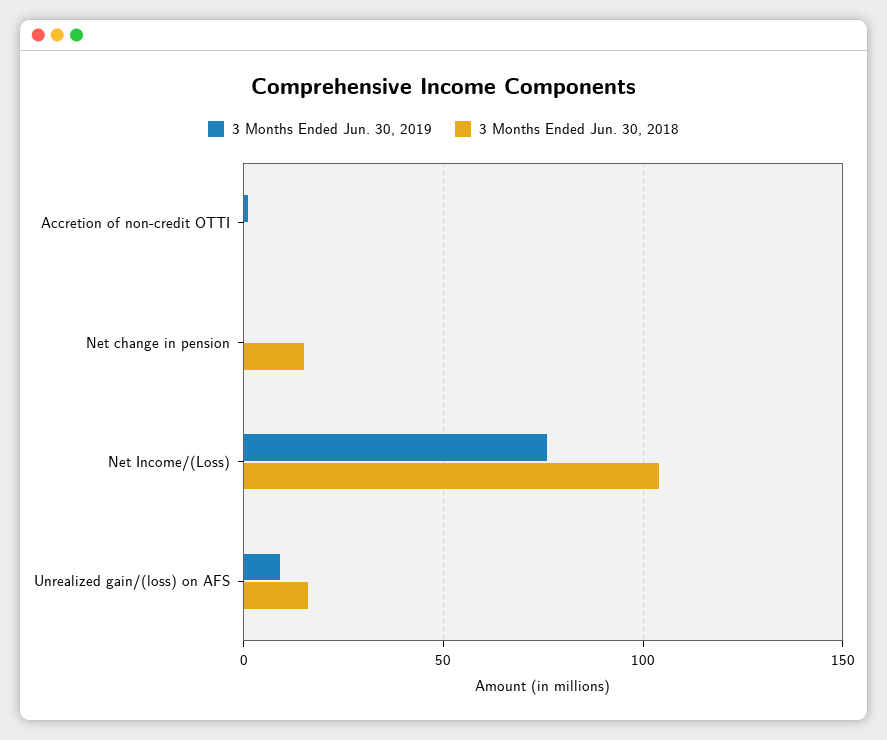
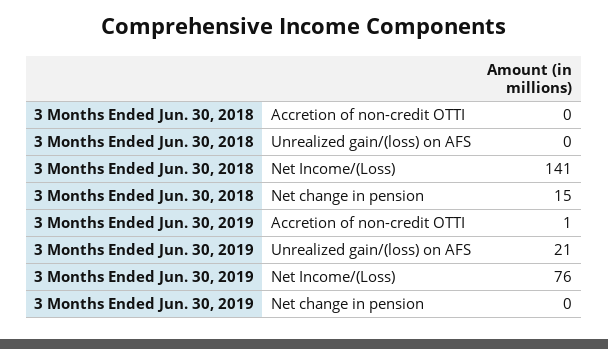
3 Months Ended Jun. 30, 2018, Net Income/(Loss): 105 -> 141
3 Months Ended Jun. 30, 2019, Unrealized gain/(loss) on AFS: 10 -> 21
3 Months Ended Jun. 30, 2018, Unrealized gain/(loss) on AFS: 15 -> 0

